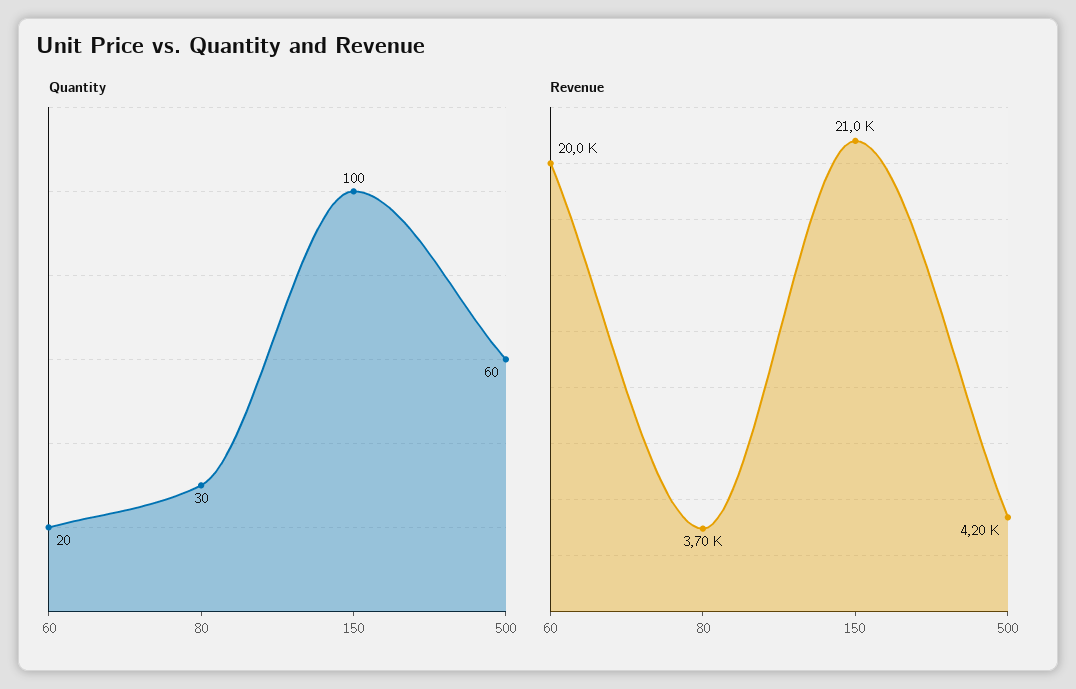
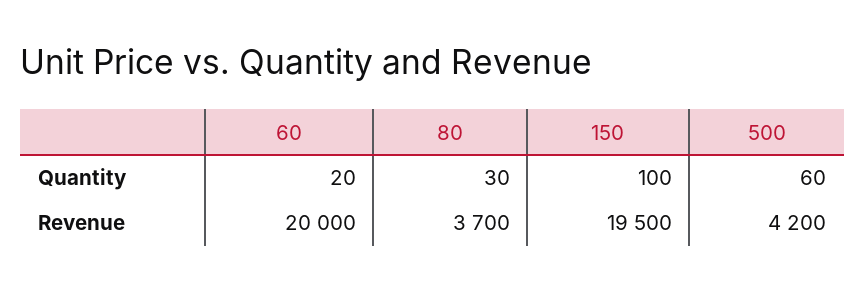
Revenue, 150: 21000 -> 19500

